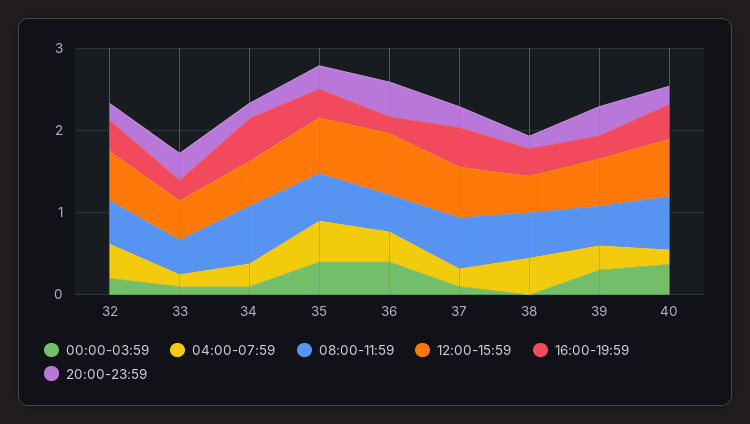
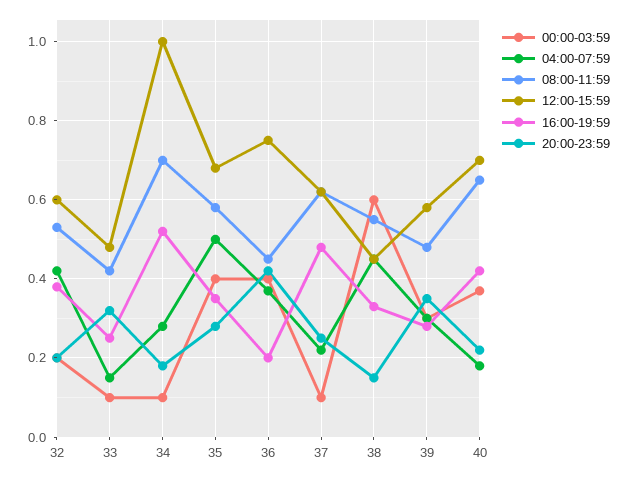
12:00-15:59, 34: 0.6 -> 1
00:00-03:59, 38: 0 -> 0.6

